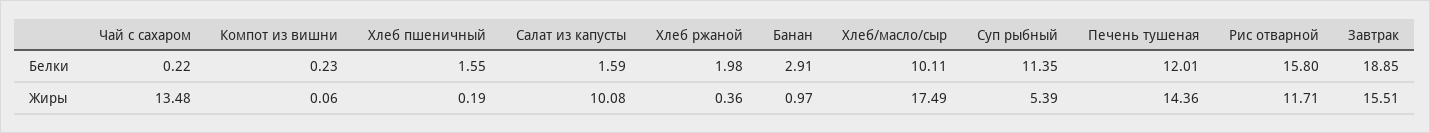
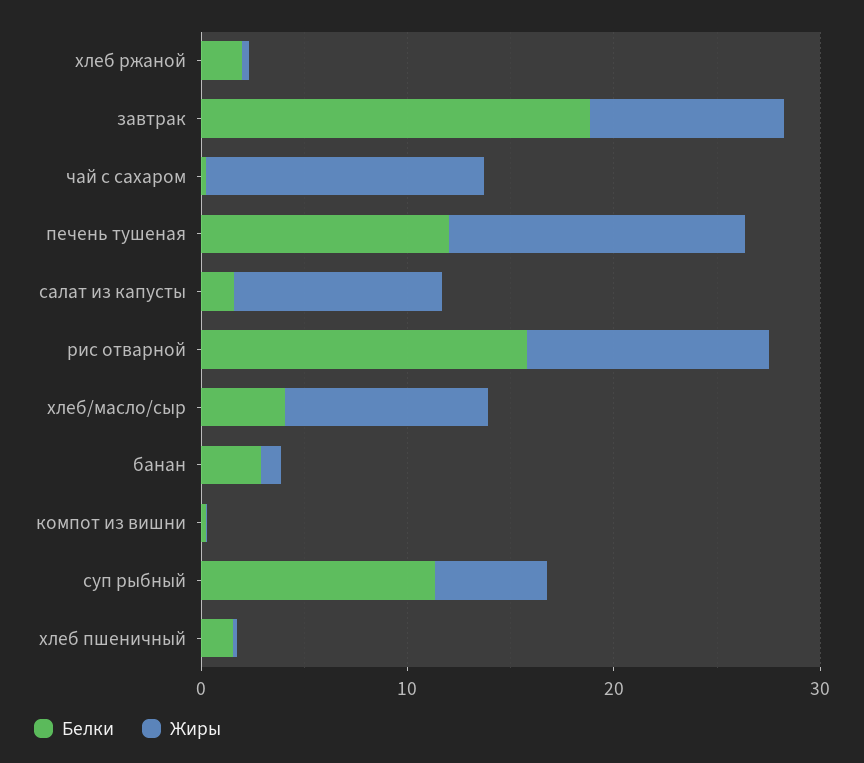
Белки, Хлеб/масло/сыр: 10.11 -> 4
Жиры, Хлеб/масло/сыр: 17.49 -> 10
Жиры, Завтрак: 15.51 -> 10

